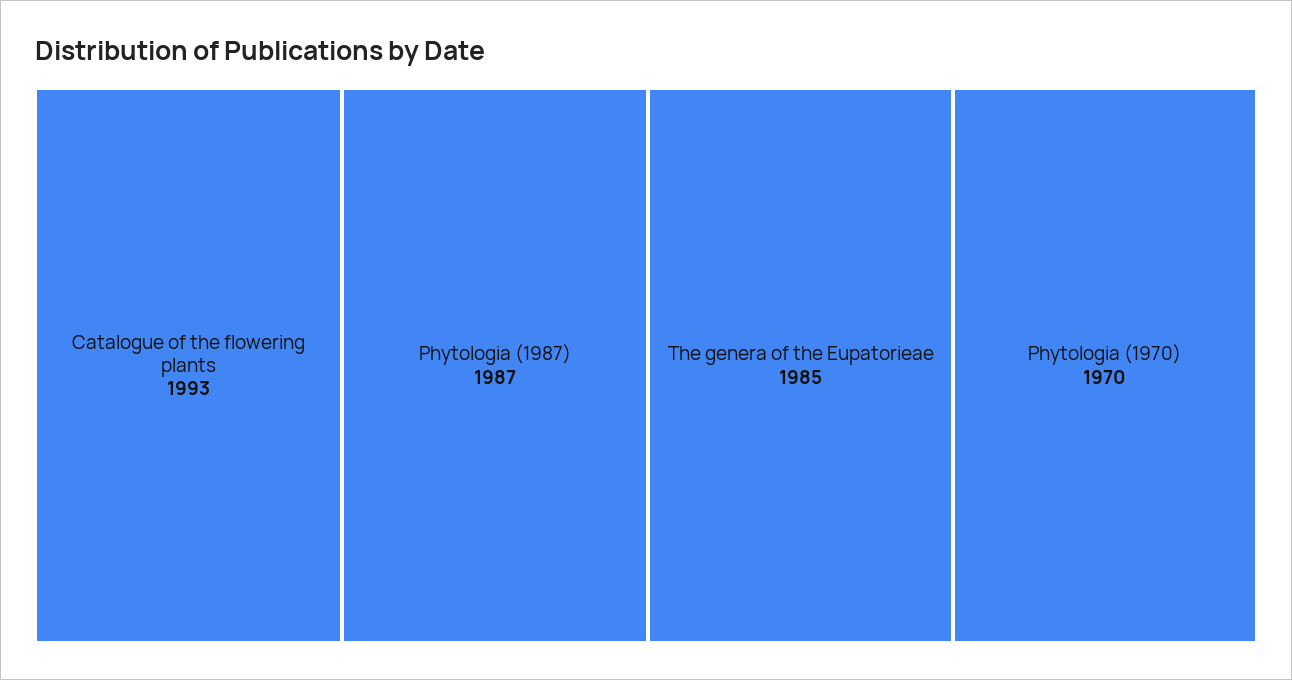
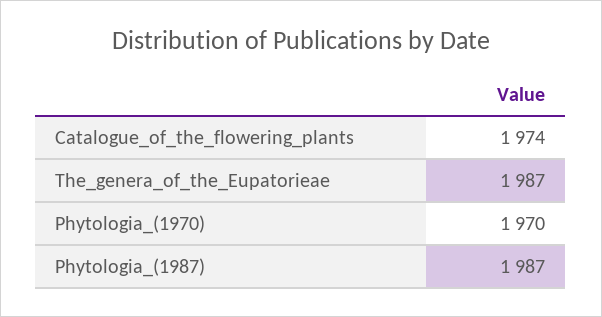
Catalogue of the flowering plants: 1993 -> 1974
The genera of the Eupatorieae: 1985 -> 1987

